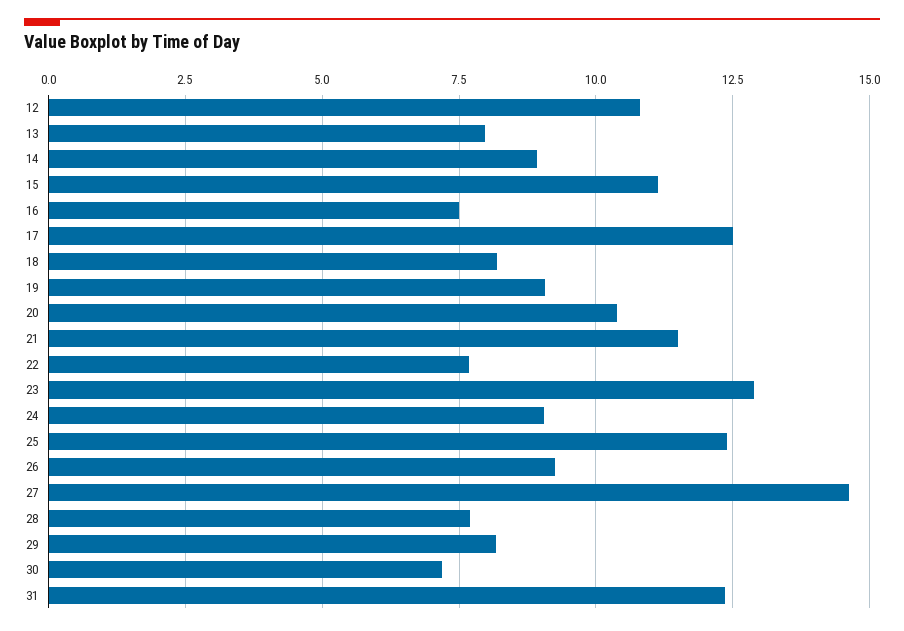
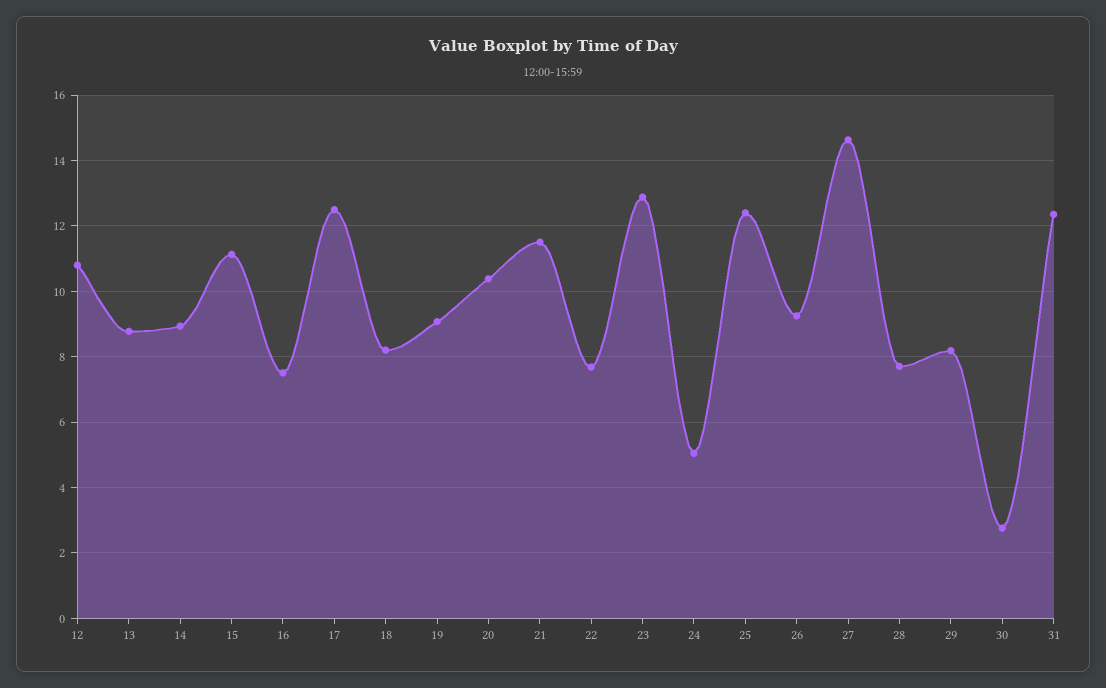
13: 8 -> 8.8
24: 9 -> 5
30: 7.25 -> 2.8

